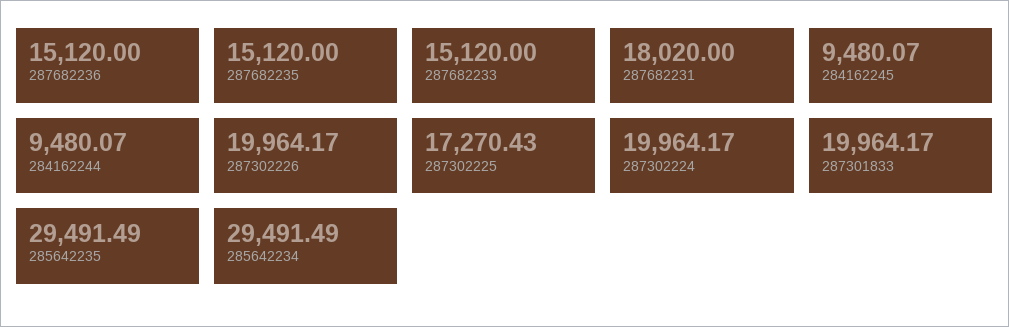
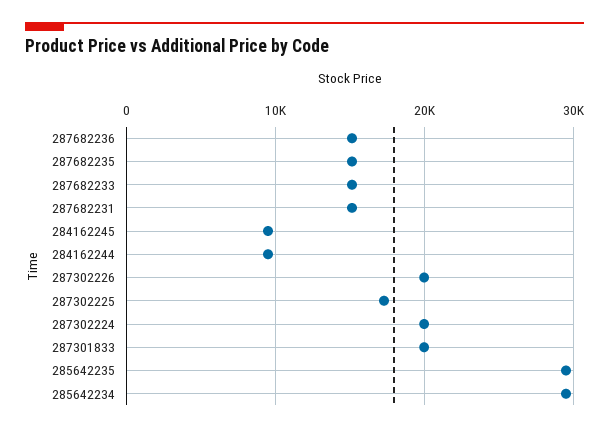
287682231: 18020 -> 15000

